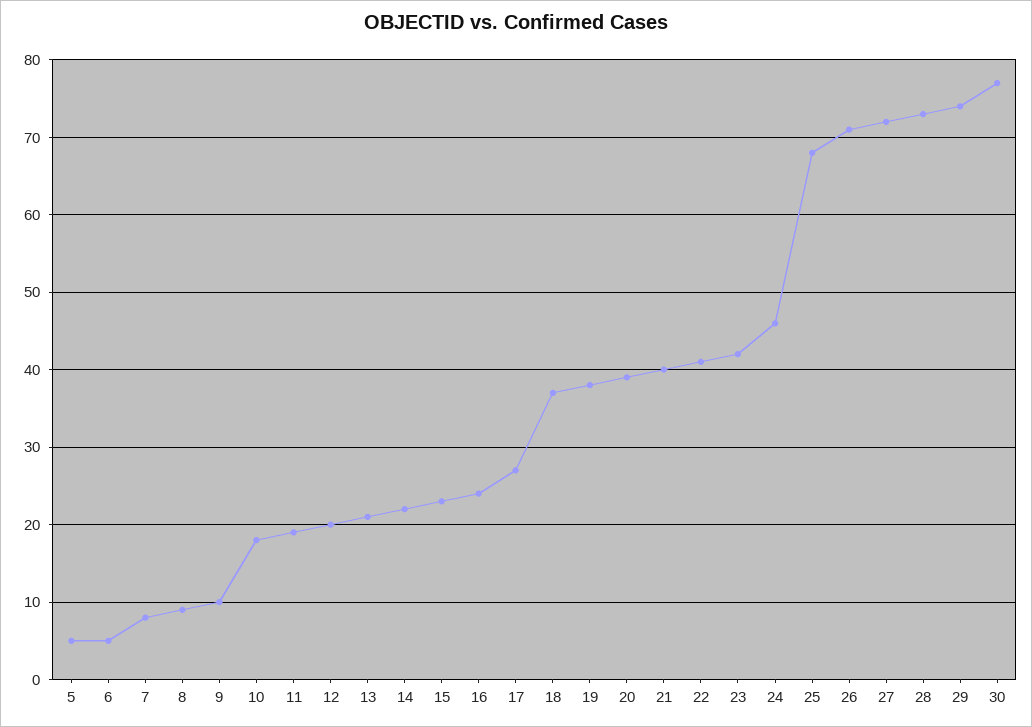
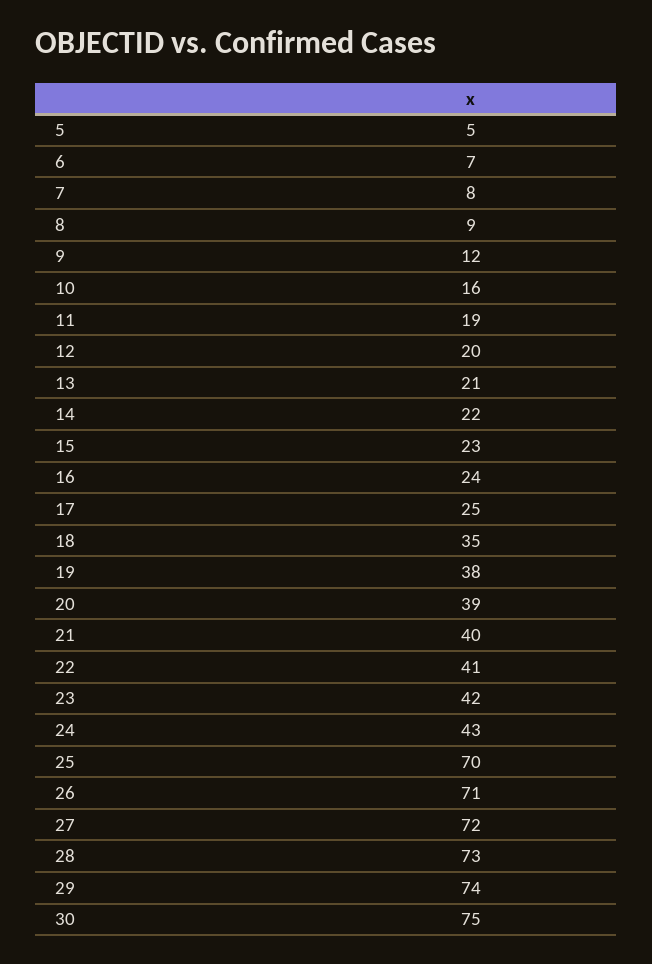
6: 5 -> 7
9: 10 -> 12
10: 18 -> 16
17: 27 -> 25
18: 37 -> 35
24: 46 -> 43
25: 68 -> 70
30: 77 -> 75

